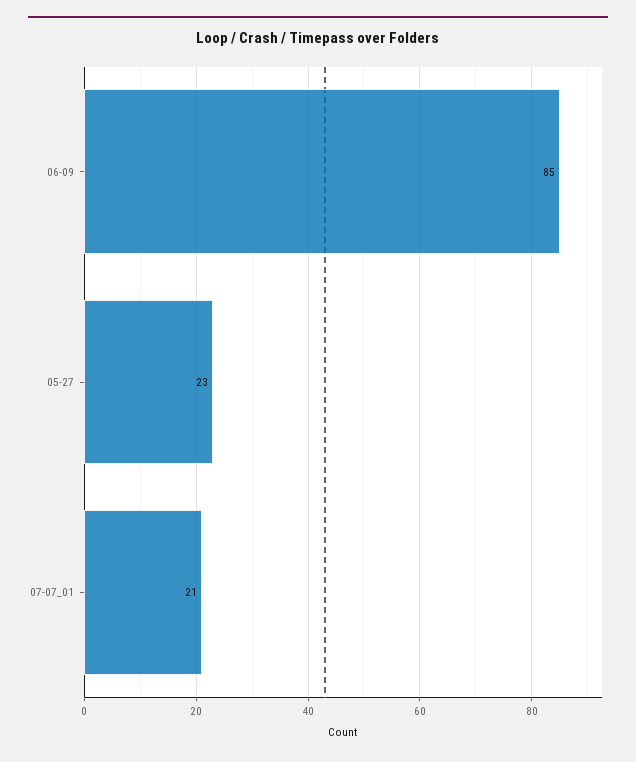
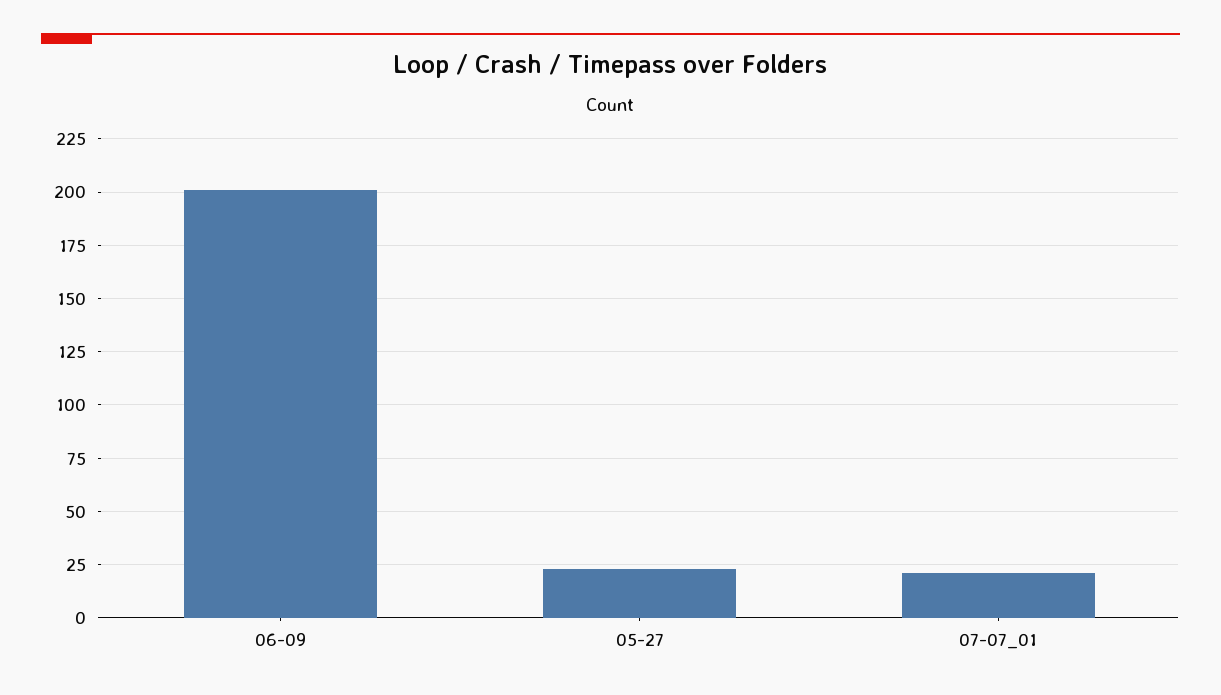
06-09: 85 -> 200

